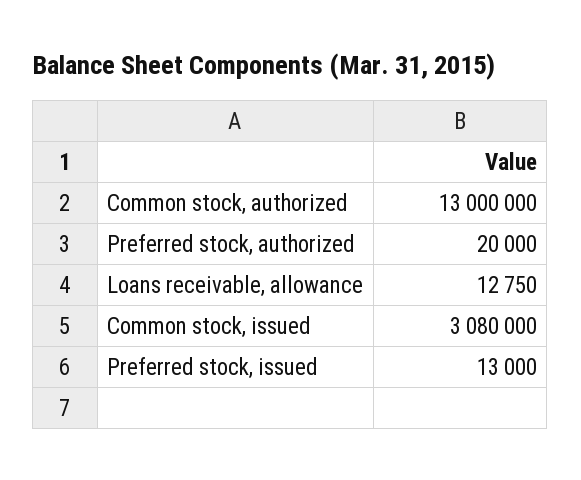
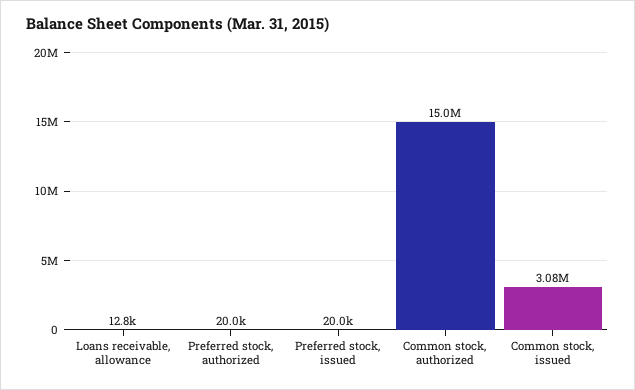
Common stock, authorized: 13000000 -> 15000000
Preferred stock, issued: 13000 -> 20000

